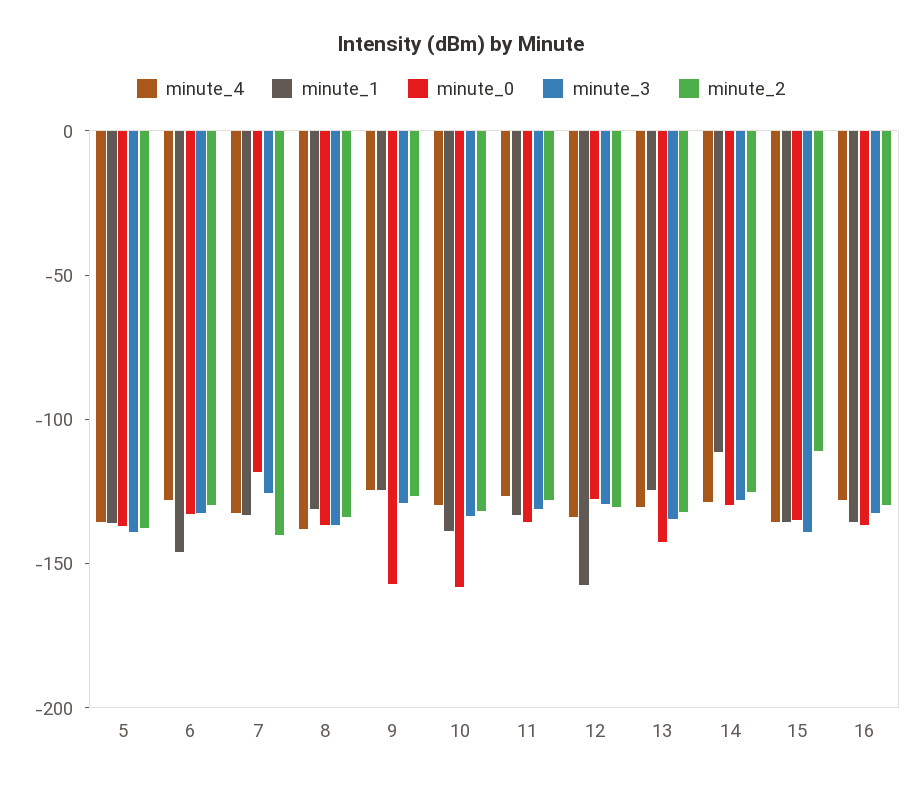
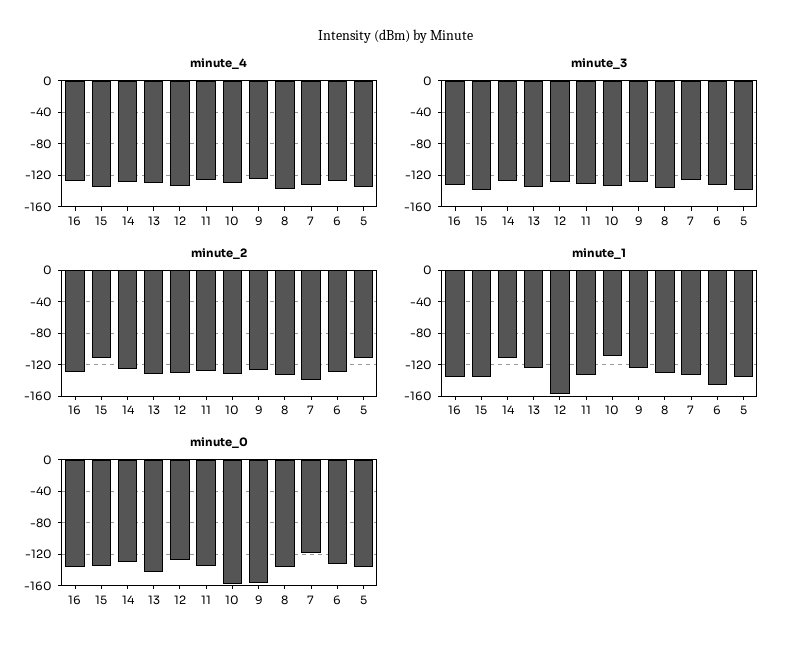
minute_2, 5: -140 -> -110
minute_1, 10: -140 -> -110

